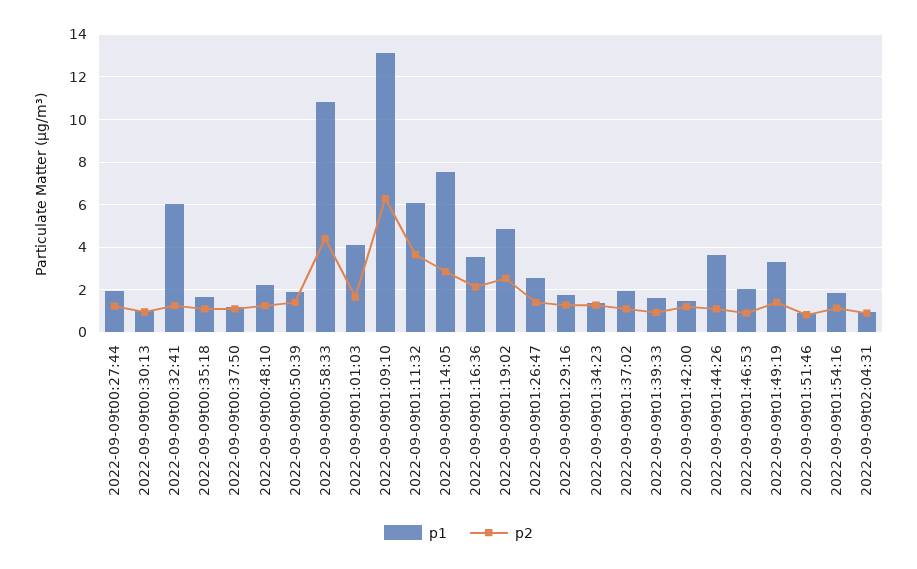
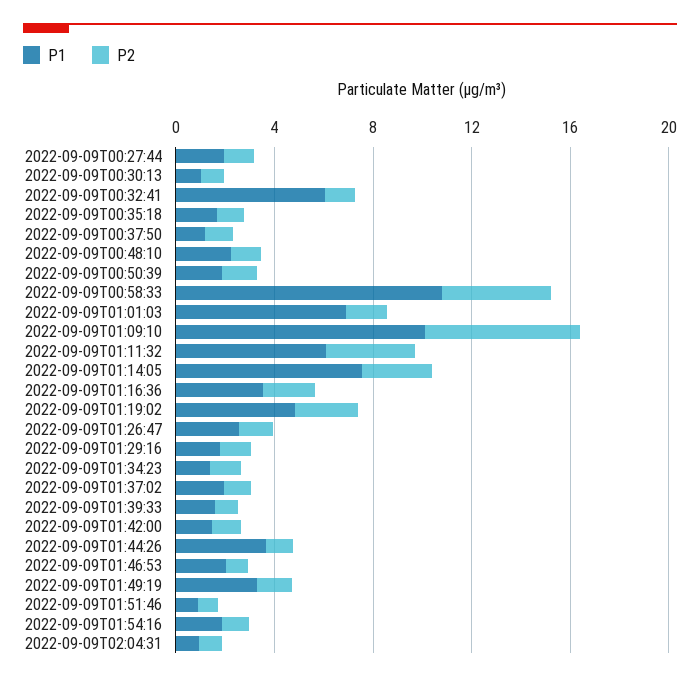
p1, 2022-09-09t01:01:03: 4 -> 7
p1, 2022-09-09t01:09:10: 13 -> 10

